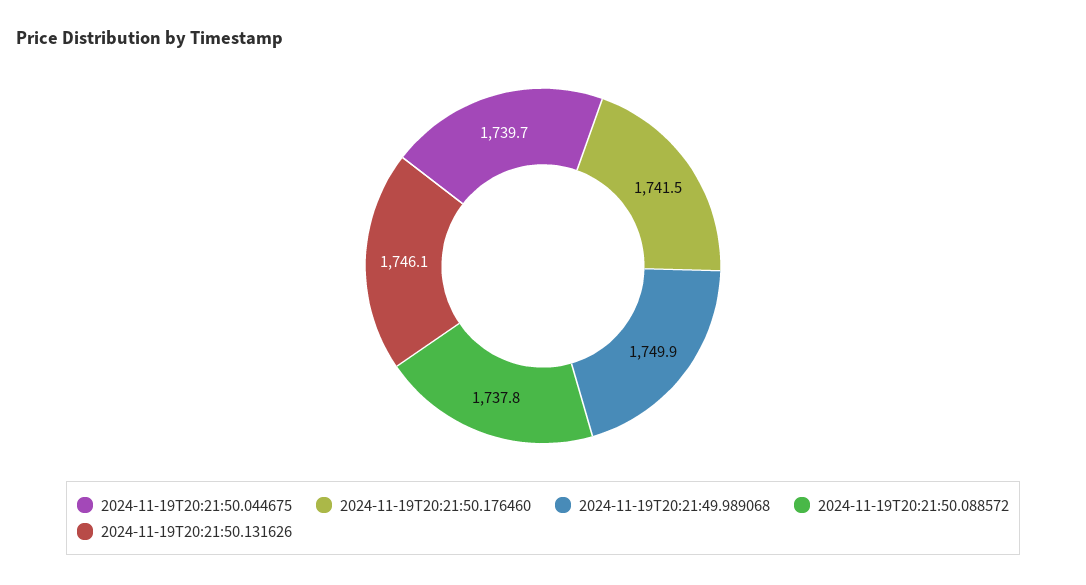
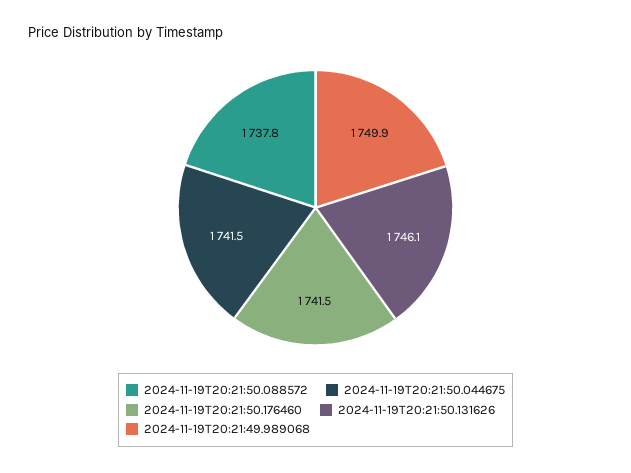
2024-11-19T20:21:50.044675: 1739.7 -> 1741.5

